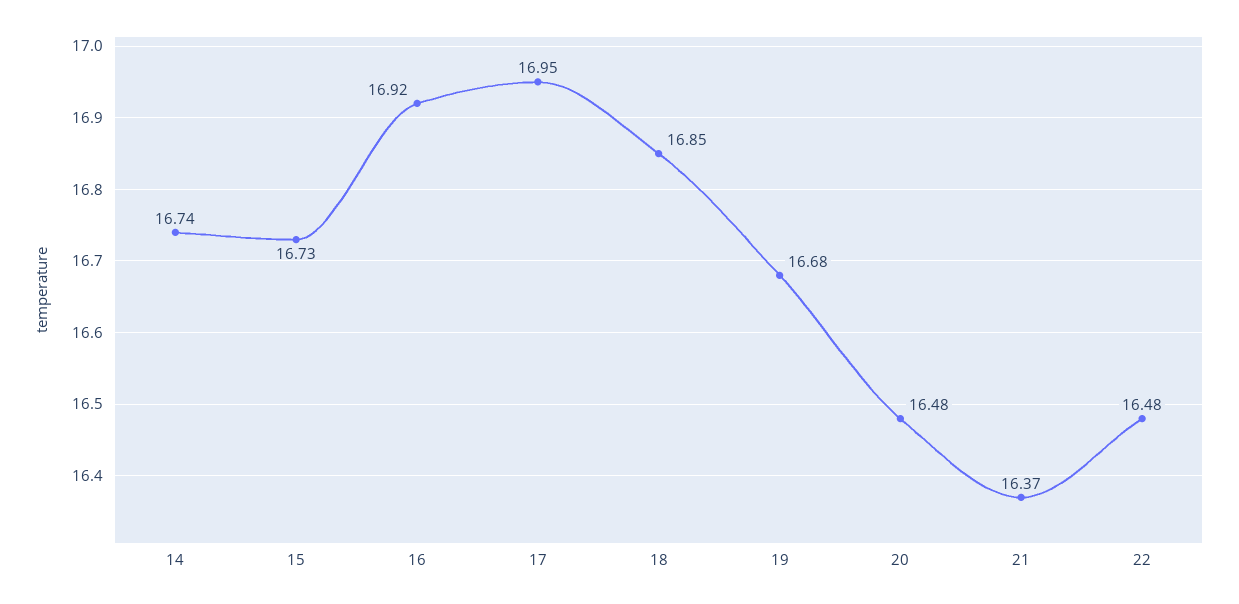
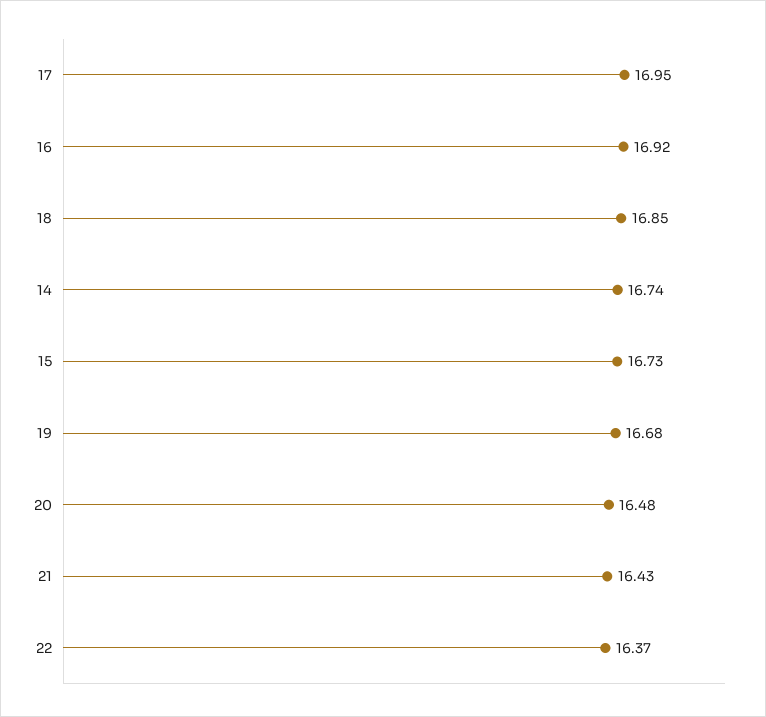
21: 16.37 -> 16.43
22: 16.48 -> 16.37

